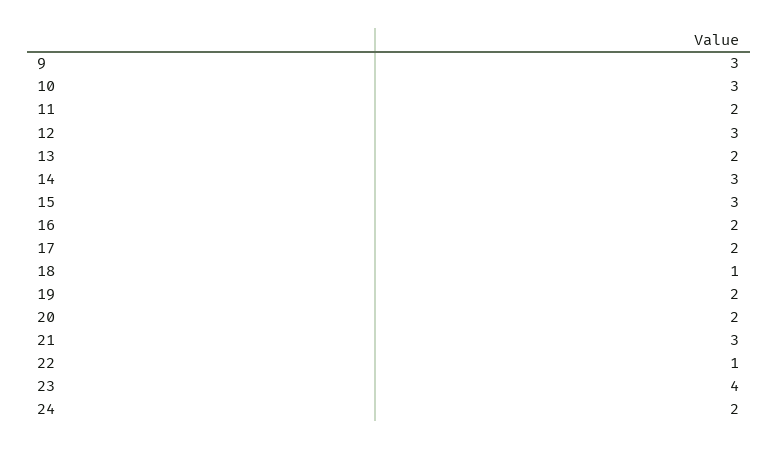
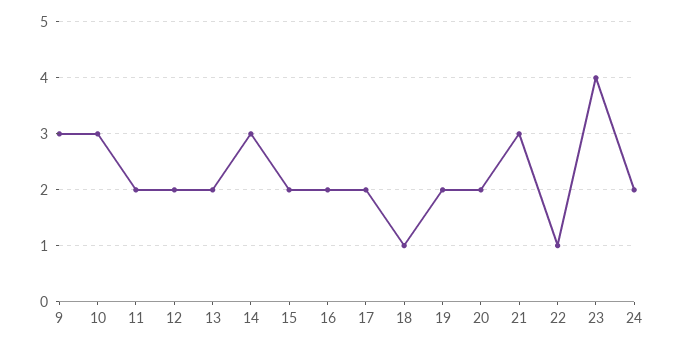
12: 3 -> 2
15: 3 -> 2

